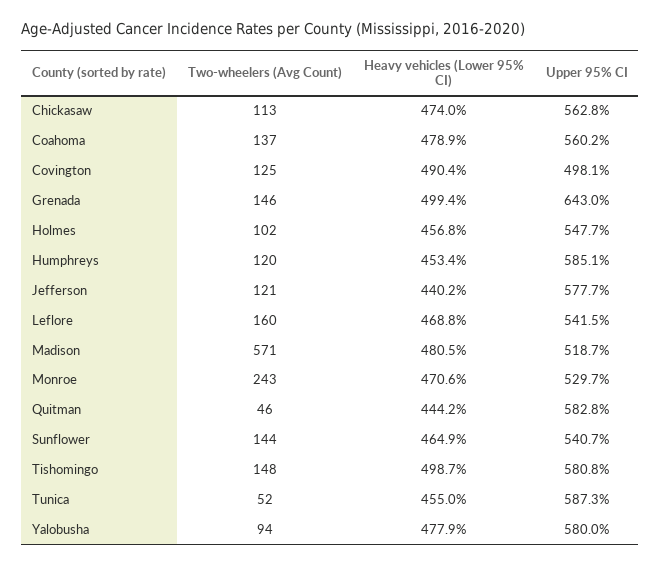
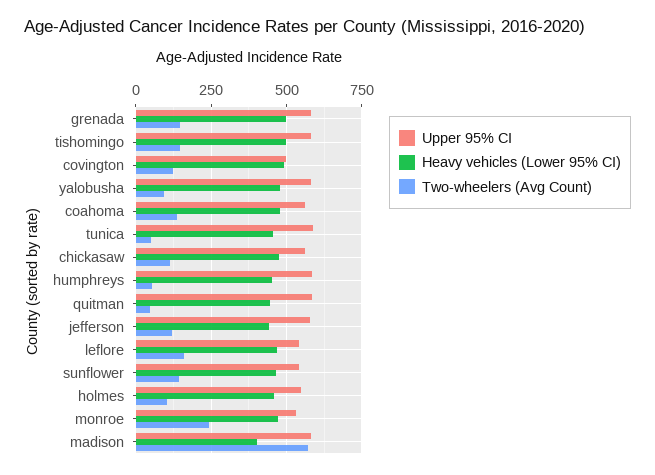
Upper 95% CI, Grenada: 643 -> 575
Two-wheelers (Avg Count), Humphreys: 120 -> 50
Heavy vehicles (Lower 95% CI), Madison: 480.5 -> 400
Upper 95% CI, Madison: 518.7 -> 575

